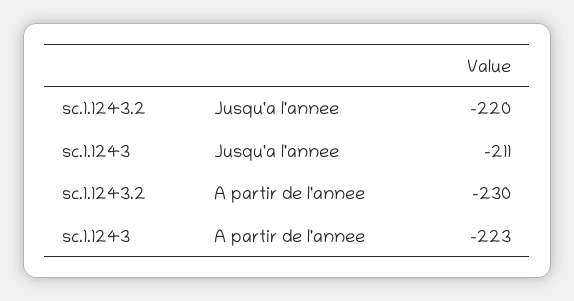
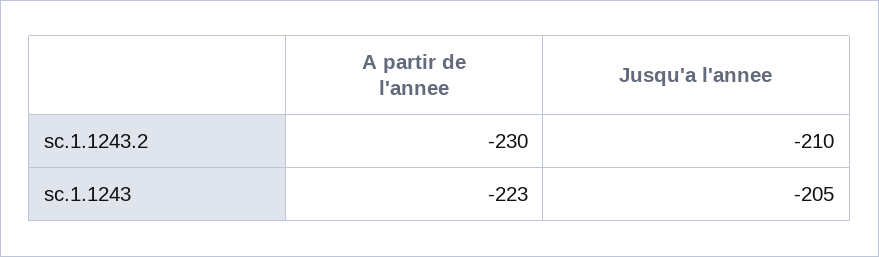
sc.1.1243.2, Jusqu'a l'annee: -220 -> -210
sc.1.1243, Jusqu'a l'annee: -211 -> -205

